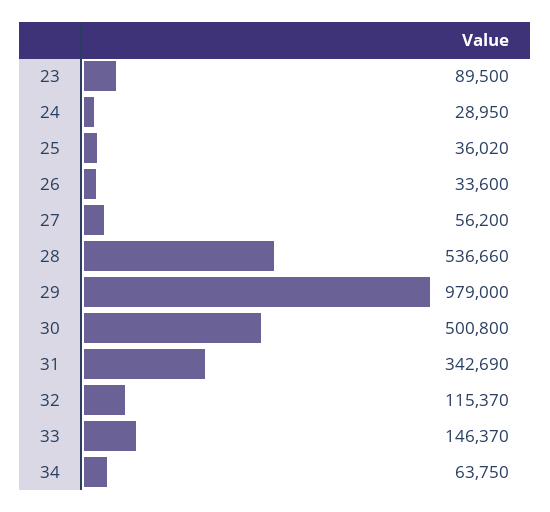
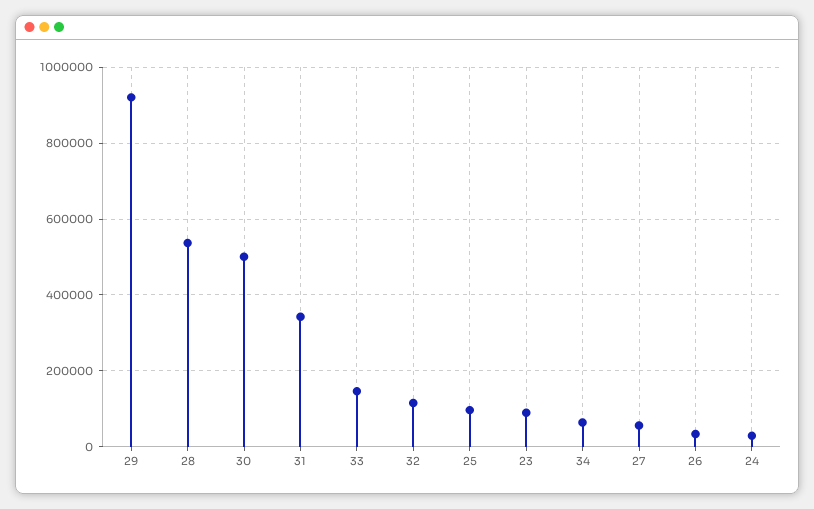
25: 36020 -> 100000
29: 979000 -> 920000

